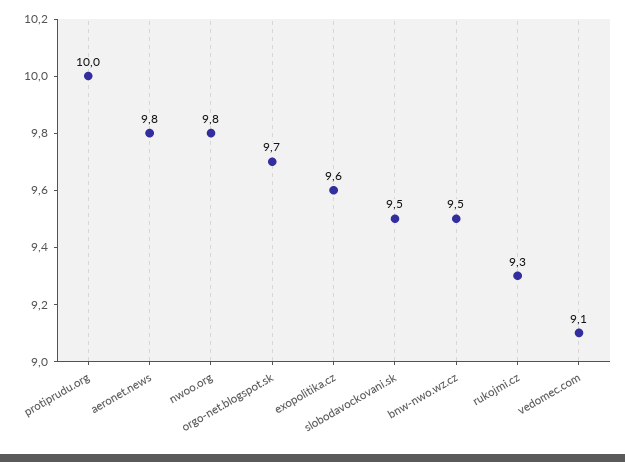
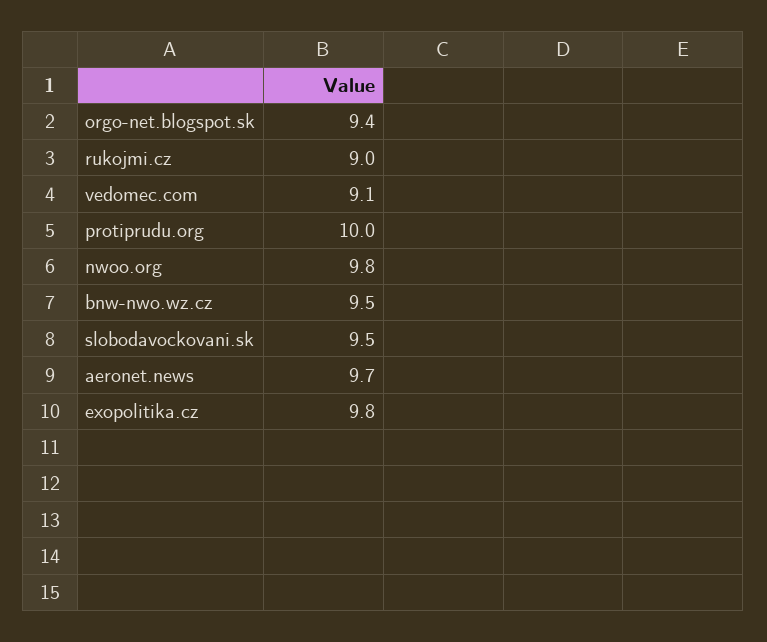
aeronet.news: 9.8 -> 9.7
orgo-net.blogspot.sk: 9.7 -> 9.4
exopolitika.cz: 9.6 -> 9.8
rukojmi.cz: 9.3 -> 9

